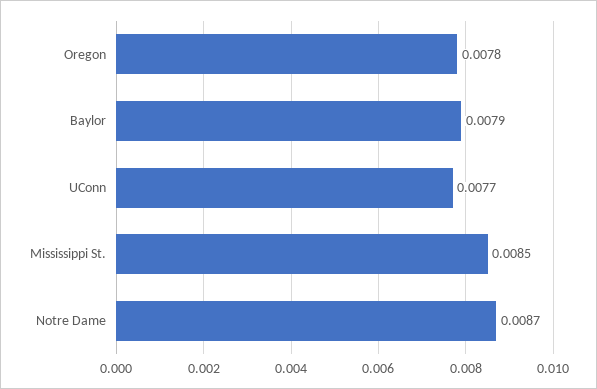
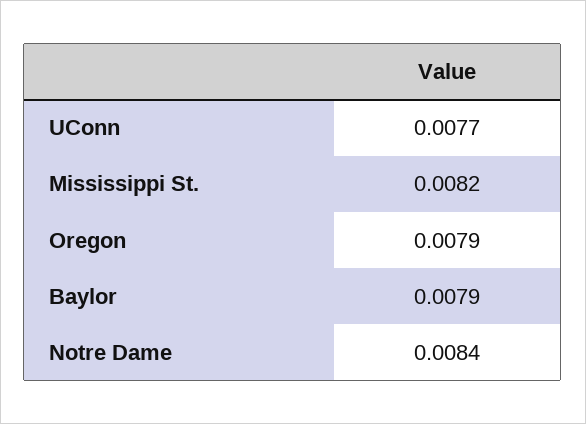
Oregon: 0.0078 -> 0.0079
Mississippi St.: 0.0085 -> 0.0082
Notre Dame: 0.0087 -> 0.0084

